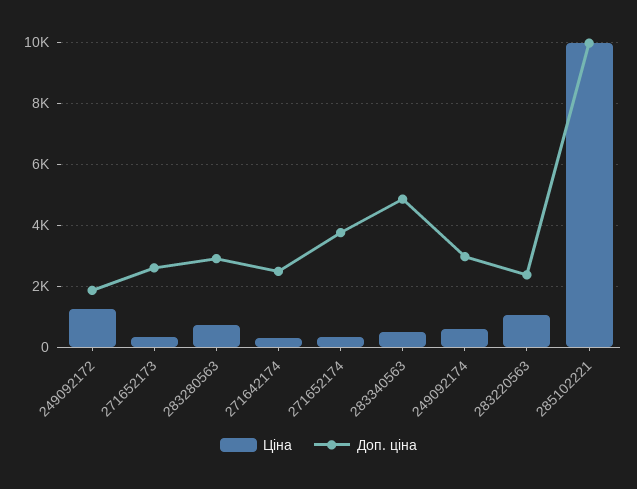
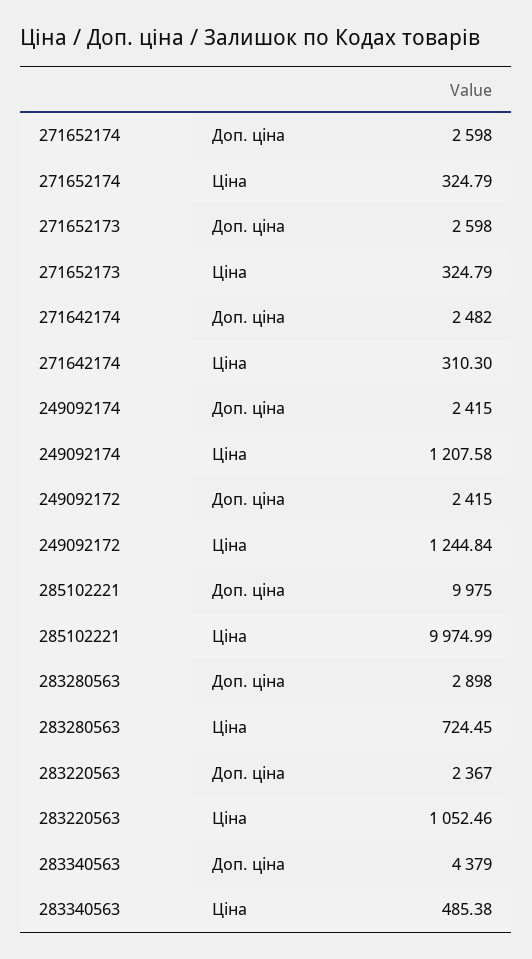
Доп. ціна, 249092172: 1800 -> 2415
Доп. ціна, 271652174: 3800 -> 2598
Доп. ціна, 283340563: 4800 -> 4379
Ціна, 249092174: 600 -> 1207.58
Доп. ціна, 249092174: 3000 -> 2415

